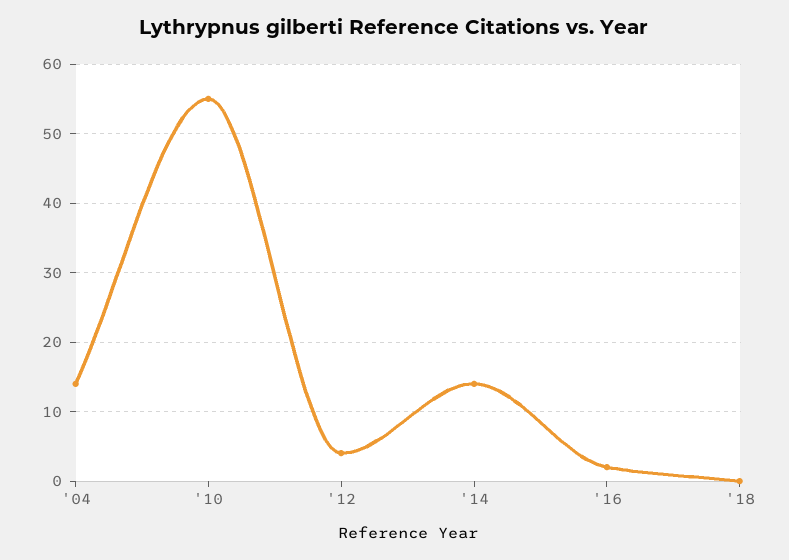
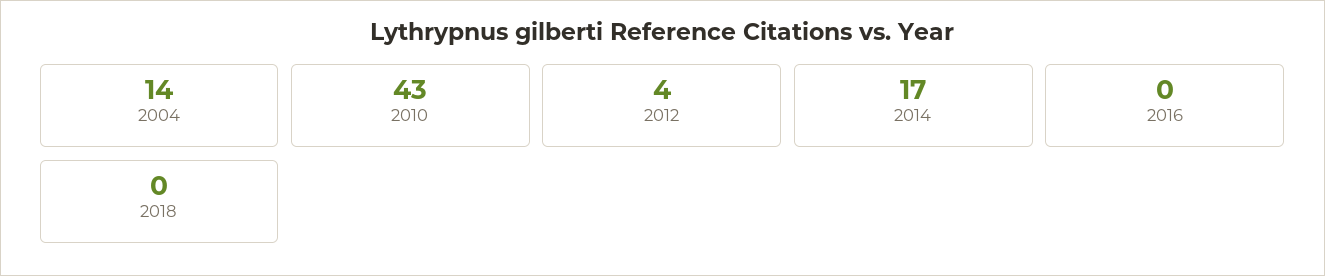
'10: 55 -> 43
'14: 14 -> 17
'16: 2 -> 0

